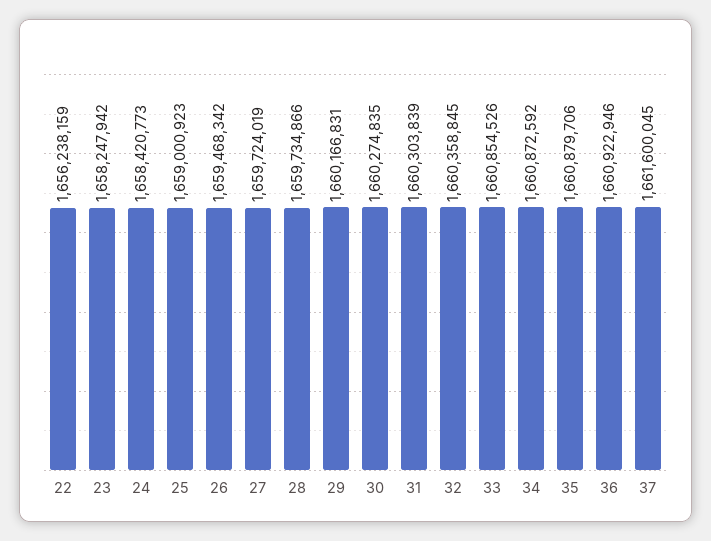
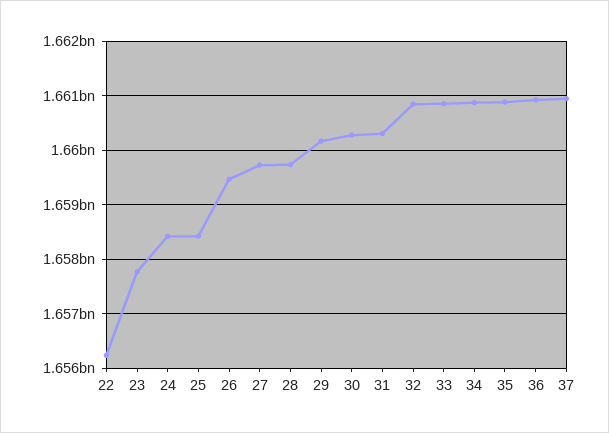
23: 1658247942 -> 1657800000
25: 1659000923 -> 1658400000
32: 1660358845 -> 1660800000
37: 1661600045 -> 1661000000

